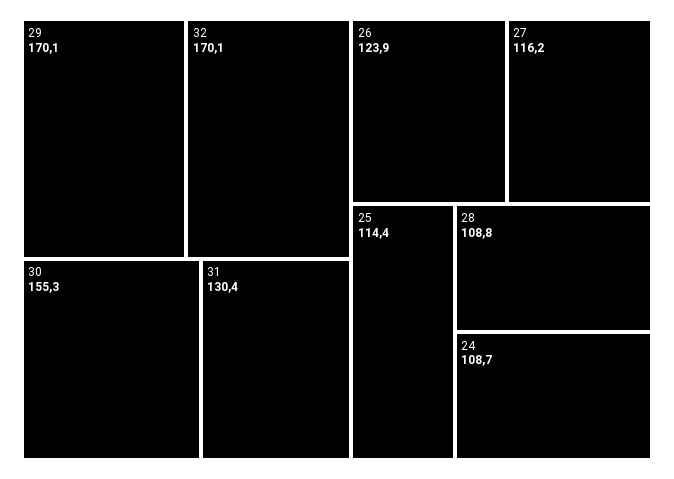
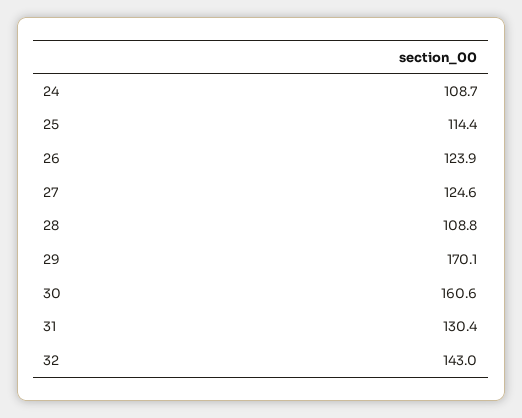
32: 170.1 -> 143
30: 155.3 -> 160.6
27: 116.2 -> 124.6

